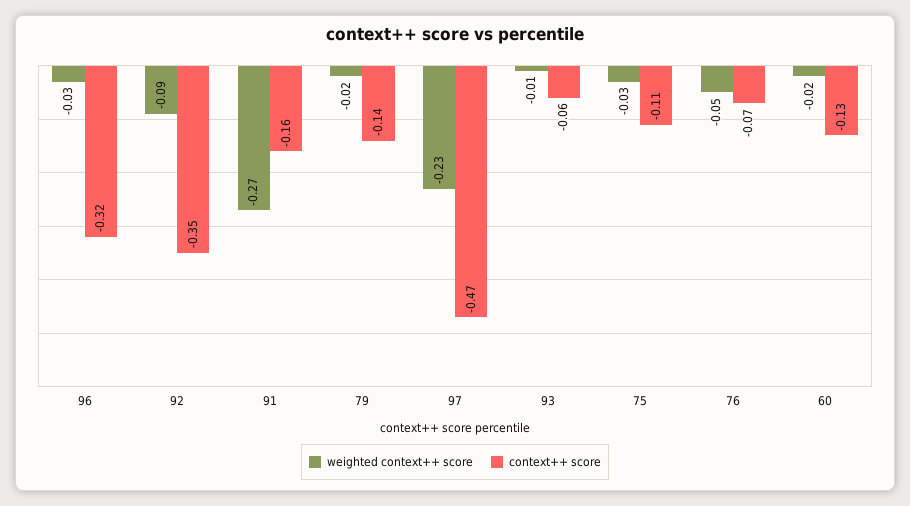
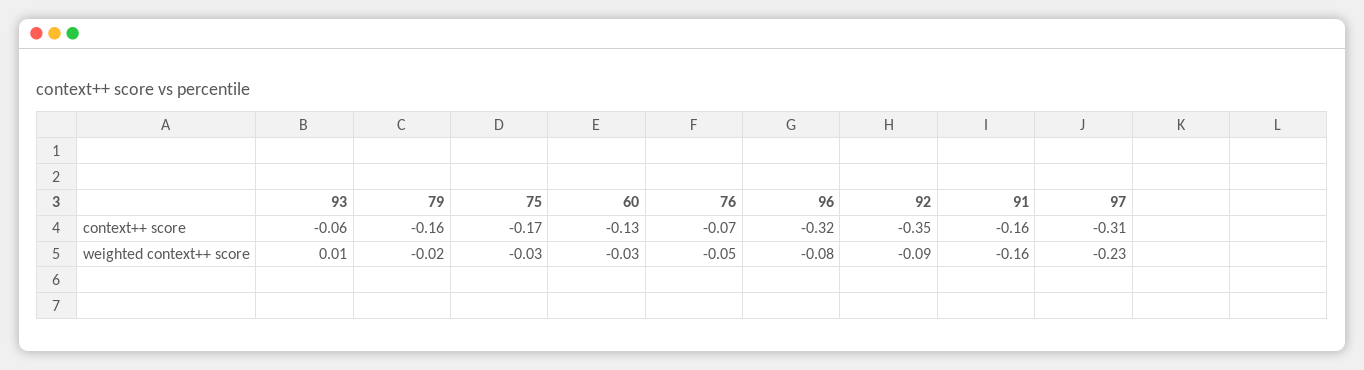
weighted context++ score, 96: -0.03 -> -0.08
weighted context++ score, 91: -0.27 -> -0.16
context++ score, 79: -0.14 -> -0.16
context++ score, 97: -0.47 -> -0.31
weighted context++ score, 93: -0.01 -> 0.01
context++ score, 75: -0.11 -> -0.17
weighted context++ score, 60: -0.02 -> -0.03

